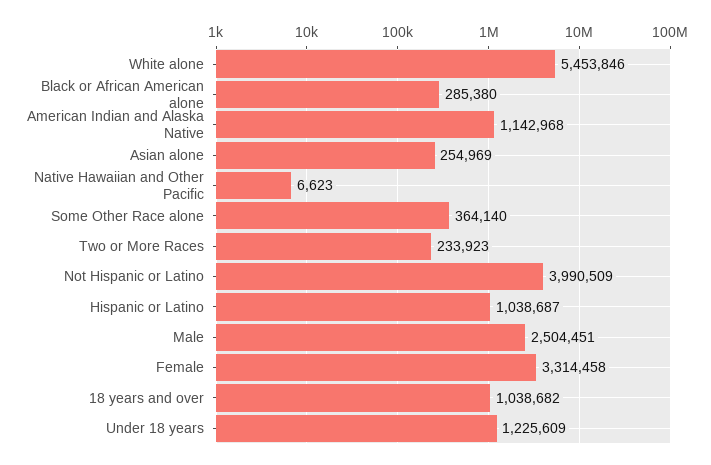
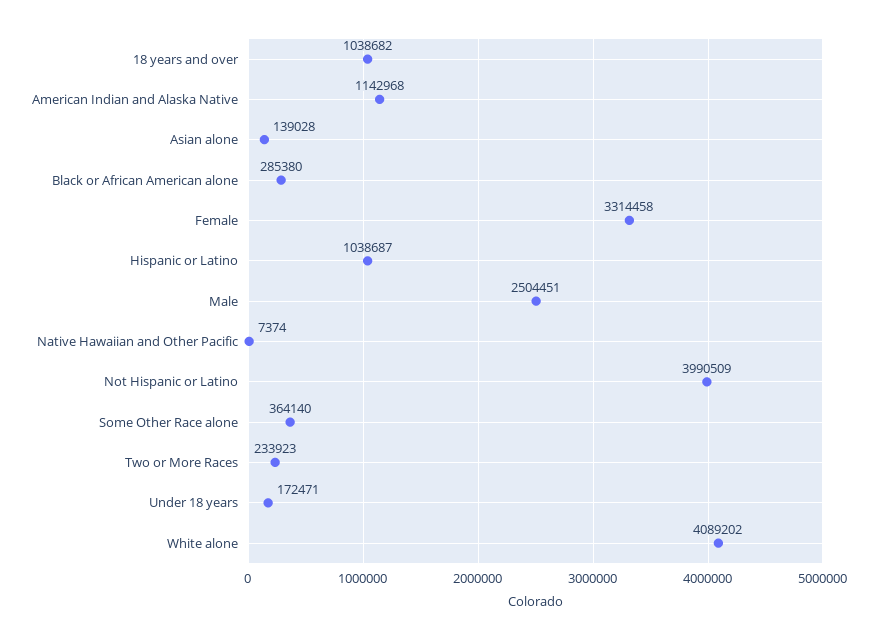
White alone: 5453846 -> 4089202
Asian alone: 254969 -> 139028
Native Hawaiian and Other Pacific: 6623 -> 7374
Under 18 years: 1225609 -> 172471

